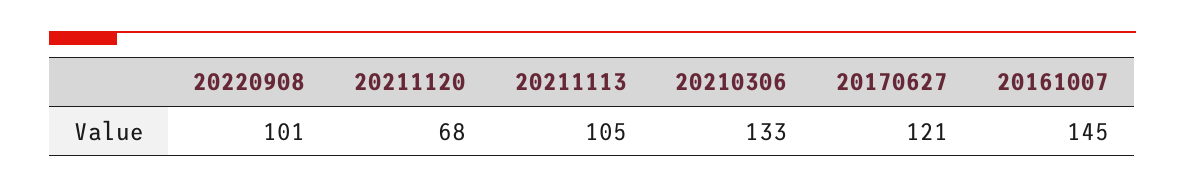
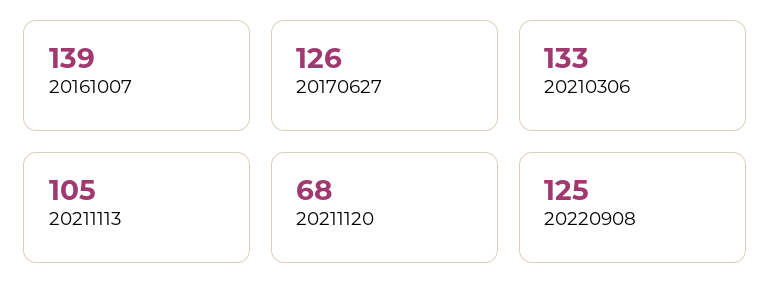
20220908: 101 -> 125
20170627: 121 -> 126
20161007: 145 -> 139

